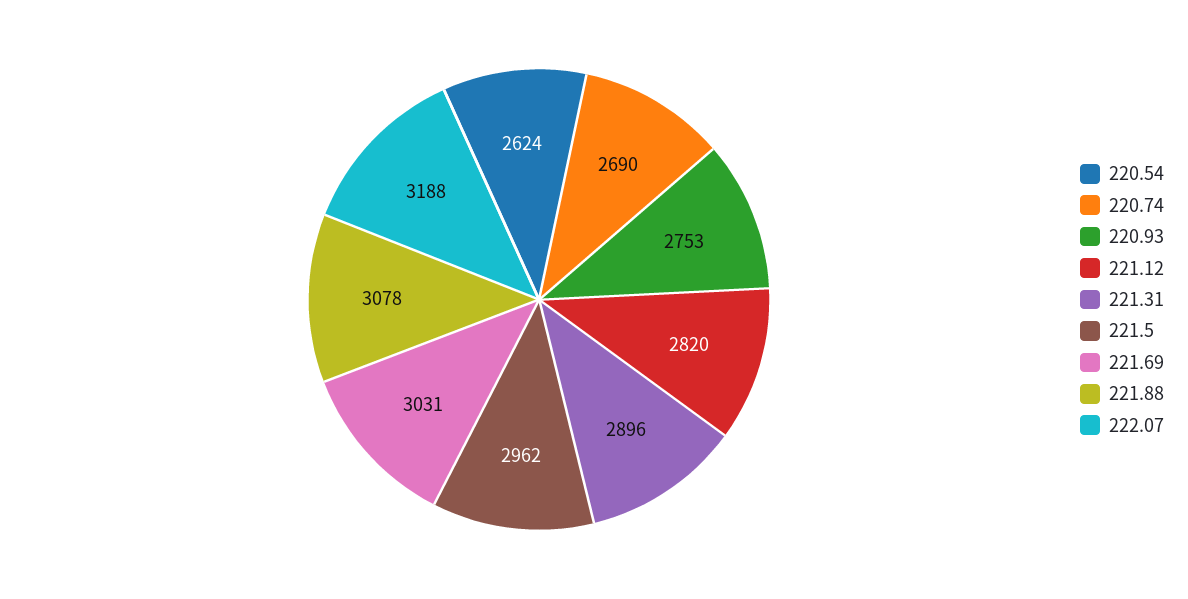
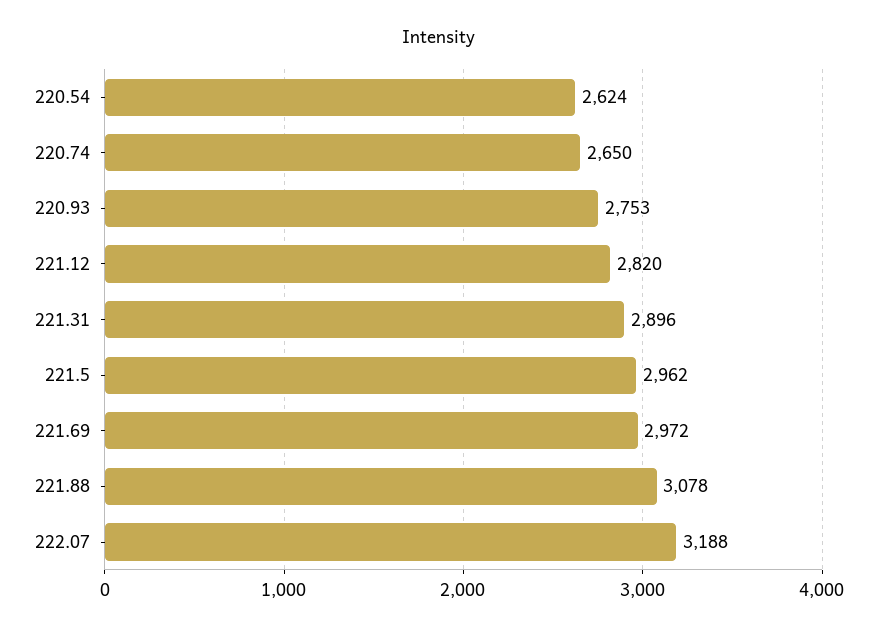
220.74: 2690 -> 2650
221.69: 3031 -> 2972

